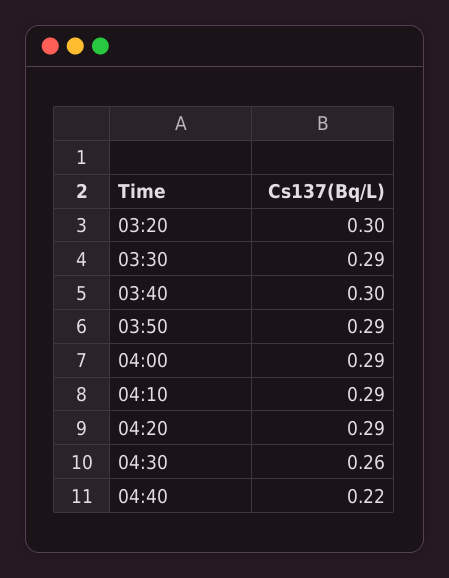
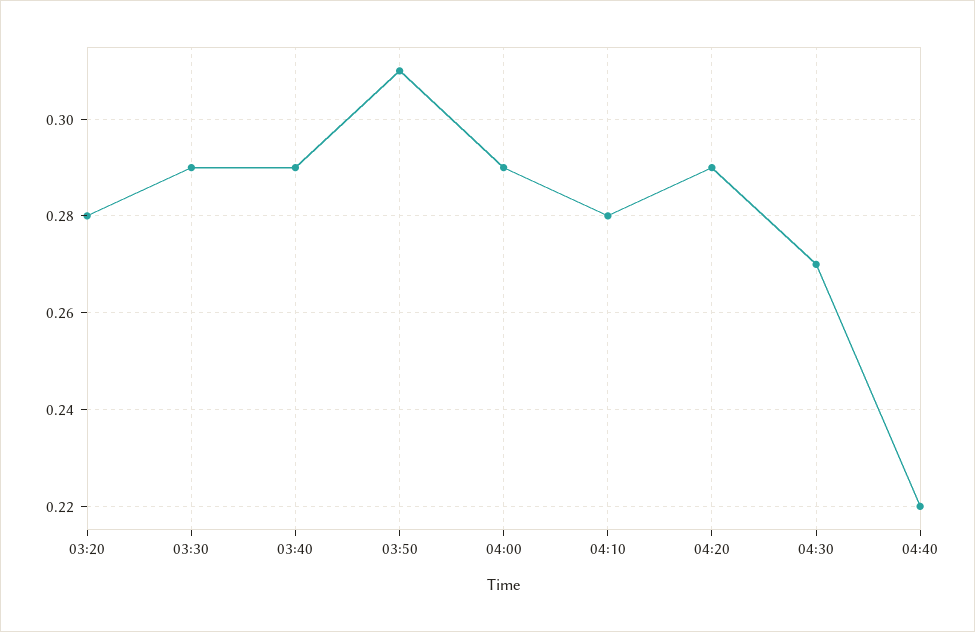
03:20: 0.3 -> 0.28
03:40: 0.3 -> 0.29
03:50: 0.29 -> 0.31
04:10: 0.29 -> 0.28
04:30: 0.26 -> 0.27

